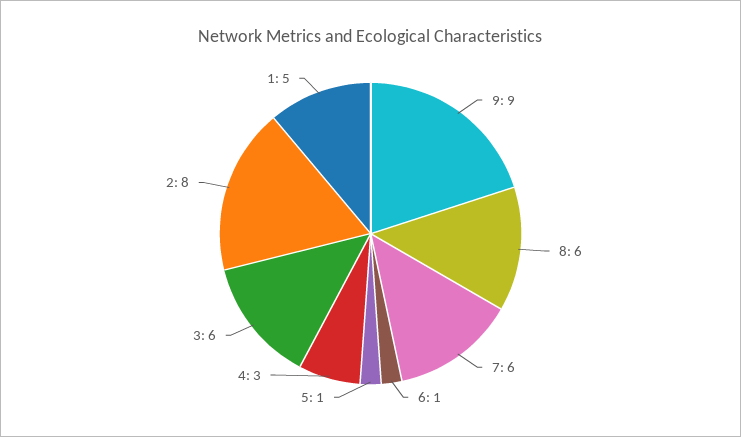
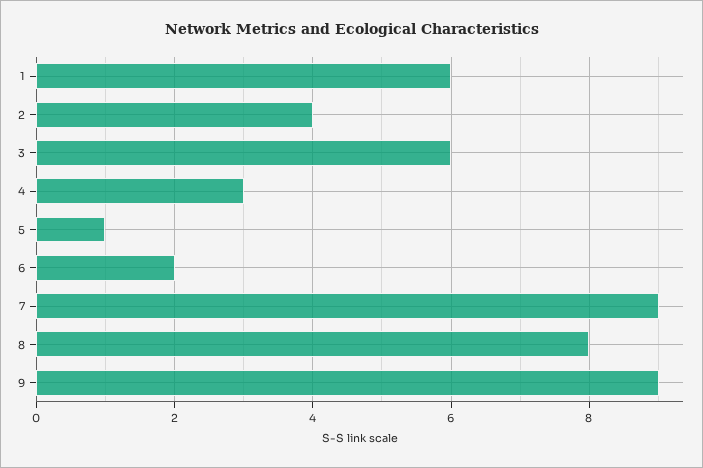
8: 6 -> 8
7: 6 -> 9
6: 1 -> 2
2: 8 -> 4
1: 5 -> 6

